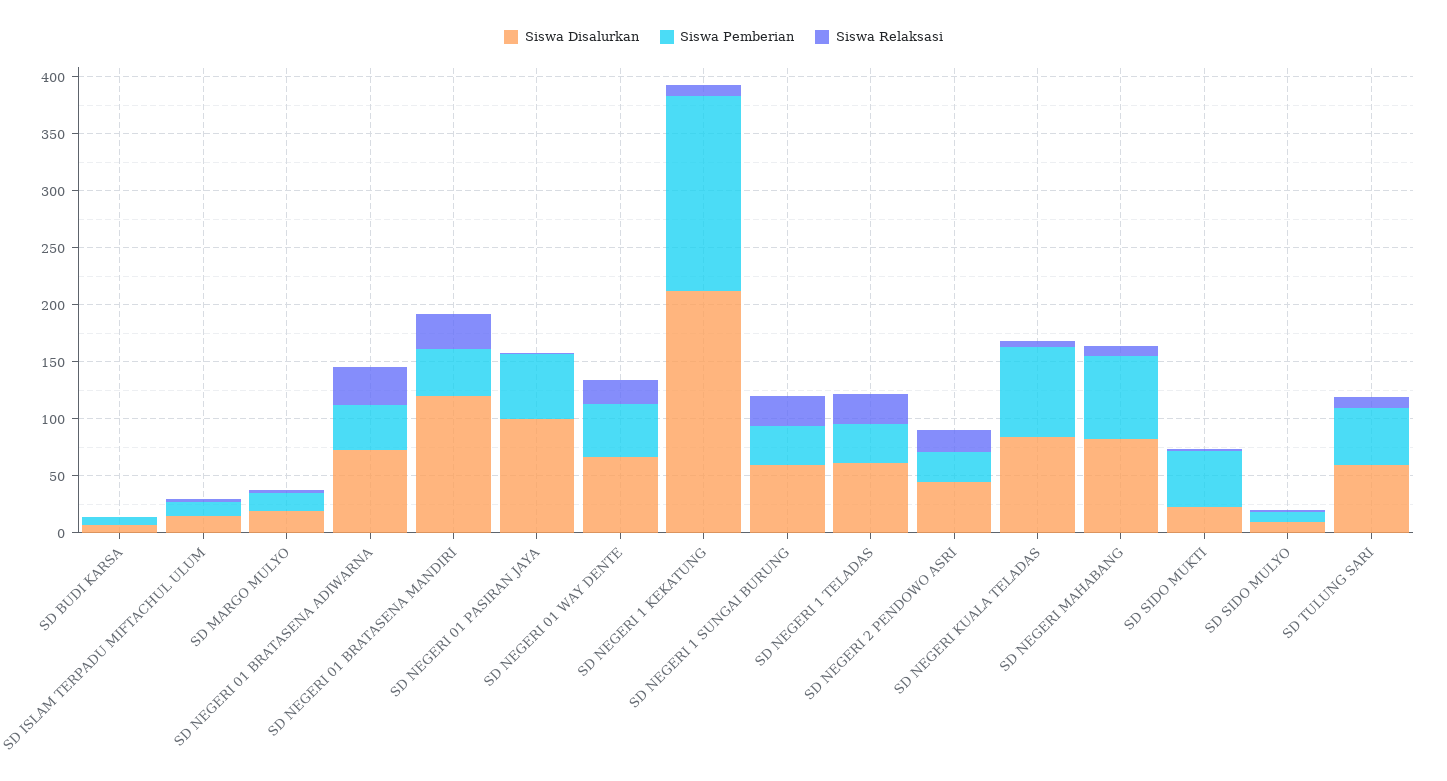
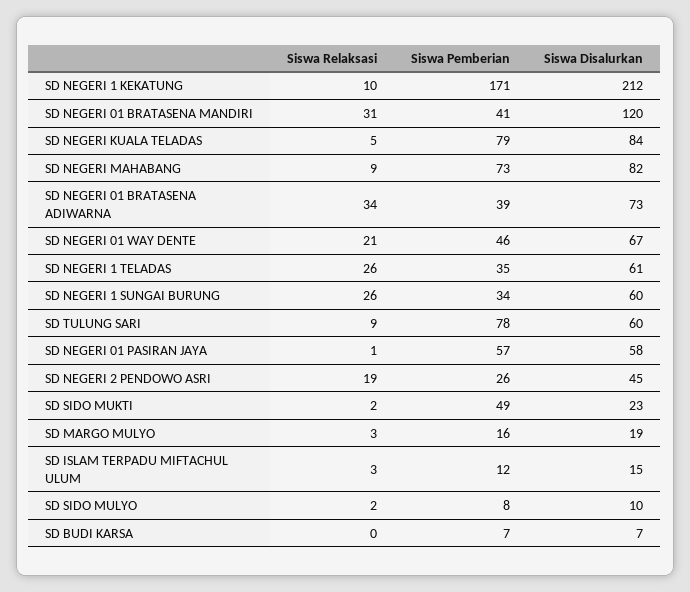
Siswa Disalurkan, SD NEGERI 01 PASIRAN JAYA: 100 -> 58
Siswa Pemberian, SD TULUNG SARI: 50 -> 78

